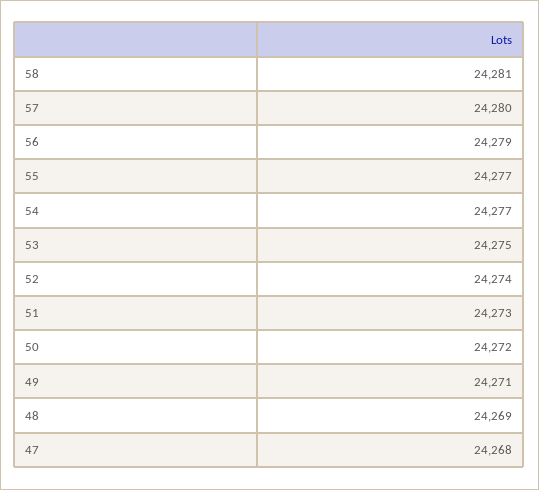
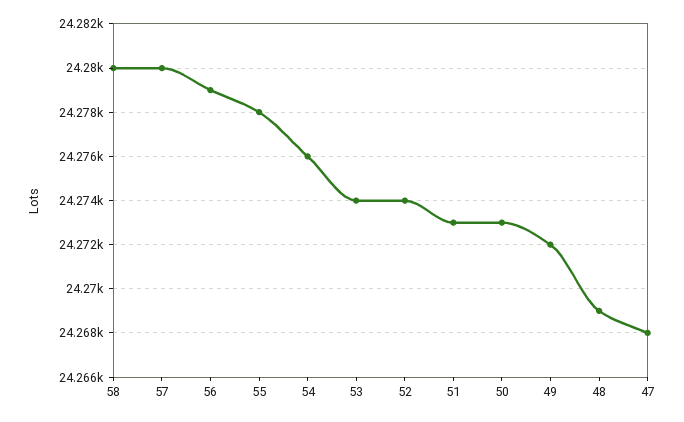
58: 24281 -> 24280
55: 24277 -> 24278
54: 24277 -> 24276
53: 24275 -> 24274
50: 24272 -> 24273
49: 24271 -> 24272

